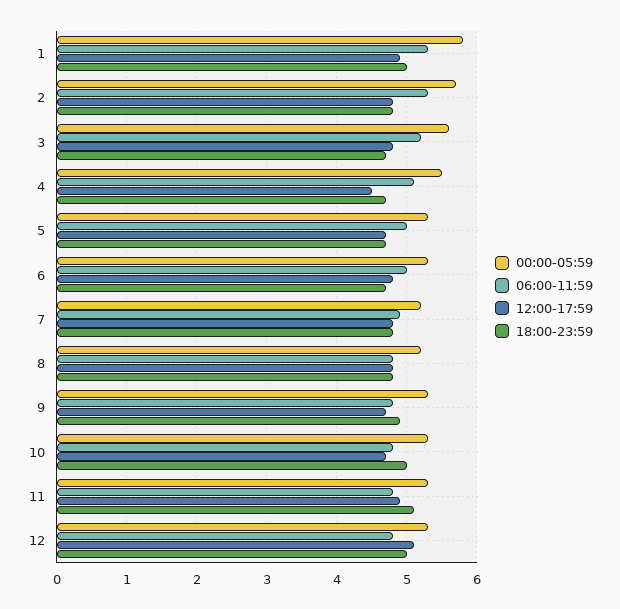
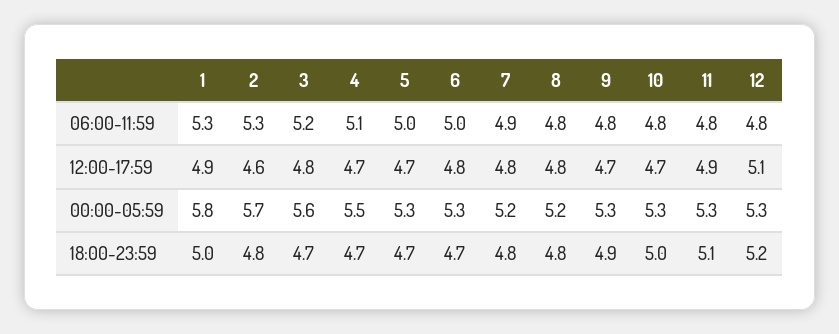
12:00-17:59, 2: 4.8 -> 4.6
12:00-17:59, 4: 4.5 -> 4.7
18:00-23:59, 12: 5 -> 5.2

